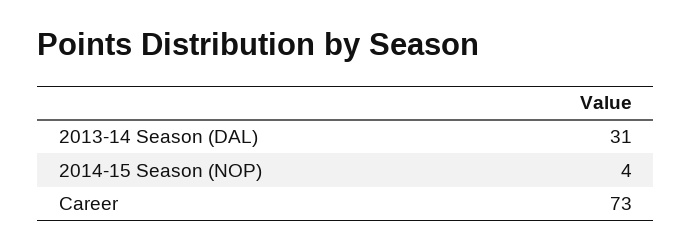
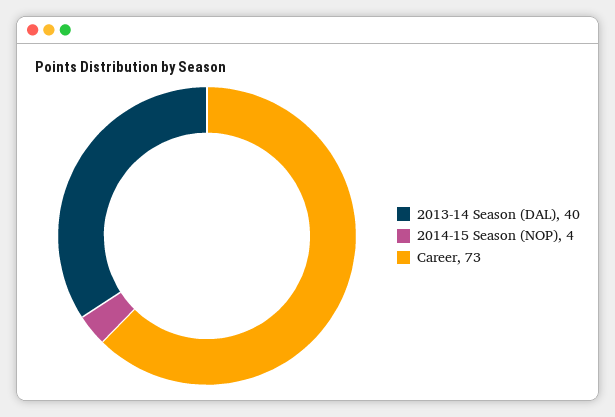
2013-14 Season (DAL): 31 -> 40

